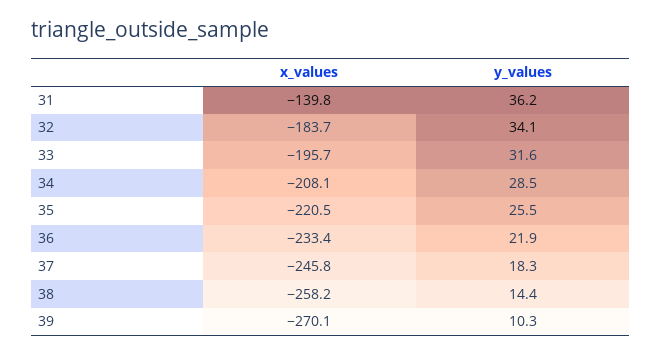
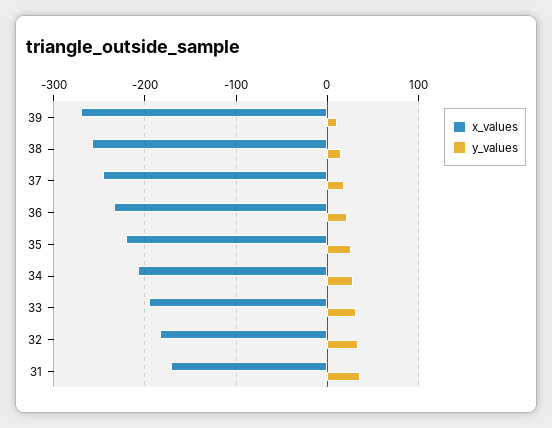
x_values, 31: -139.8 -> -170

